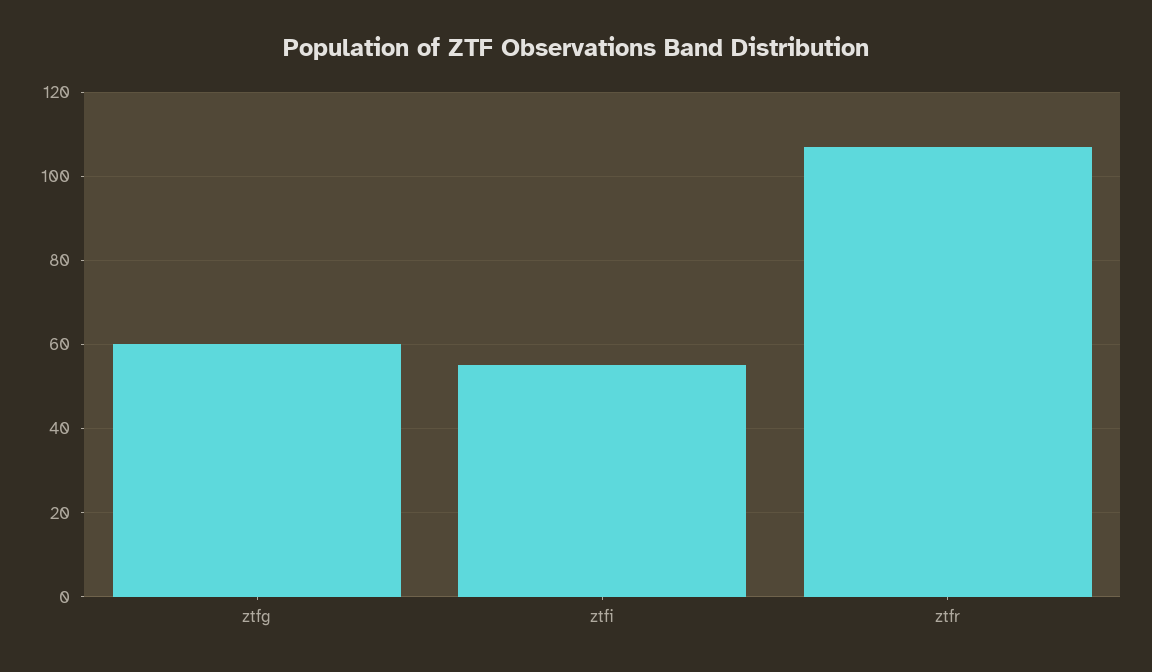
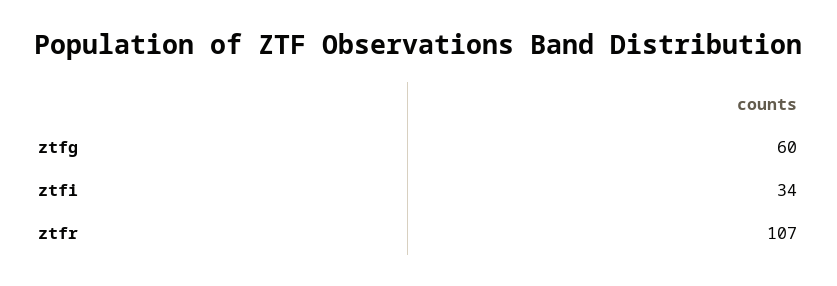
ztfi: 55 -> 34

